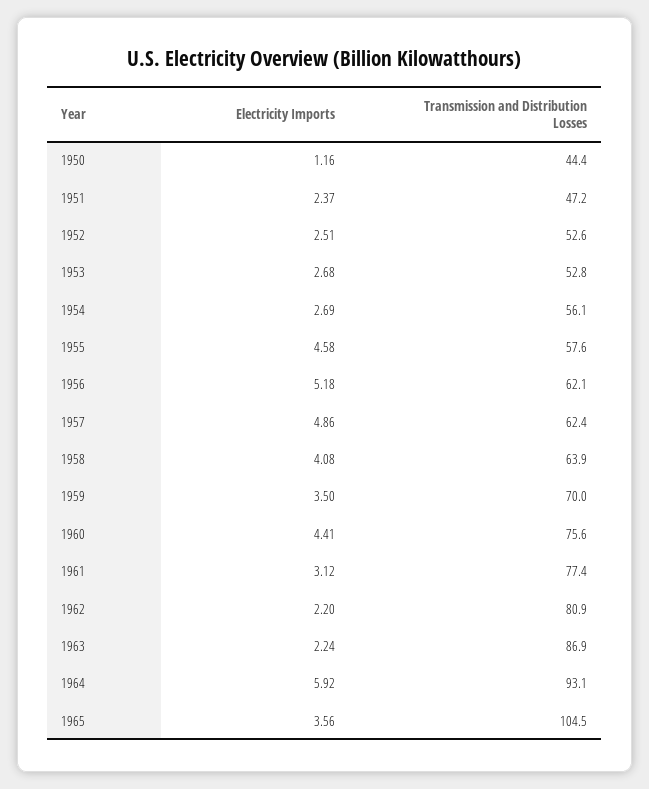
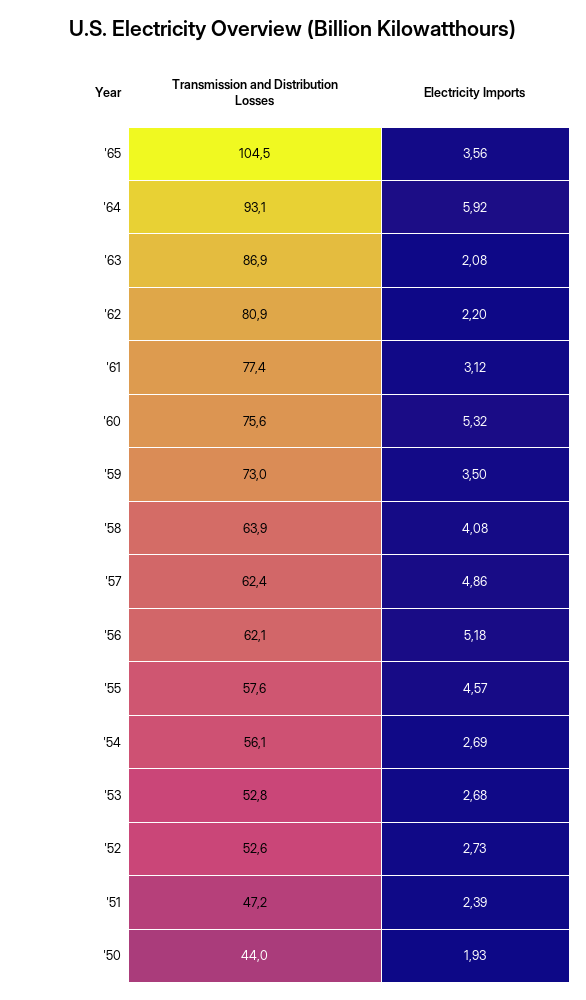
Electricity Imports, 1950: 1.16 -> 1.93
Transmission and Distribution Losses, 1950: 44.4 -> 44
Electricity Imports, 1951: 2.37 -> 2.39
Electricity Imports, 1952: 2.51 -> 2.73
Electricity Imports, 1955: 4.58 -> 4.57
Transmission and Distribution Losses, 1959: 70 -> 73
Electricity Imports, 1960: 4.41 -> 5.32
Electricity Imports, 1963: 2.24 -> 2.08

